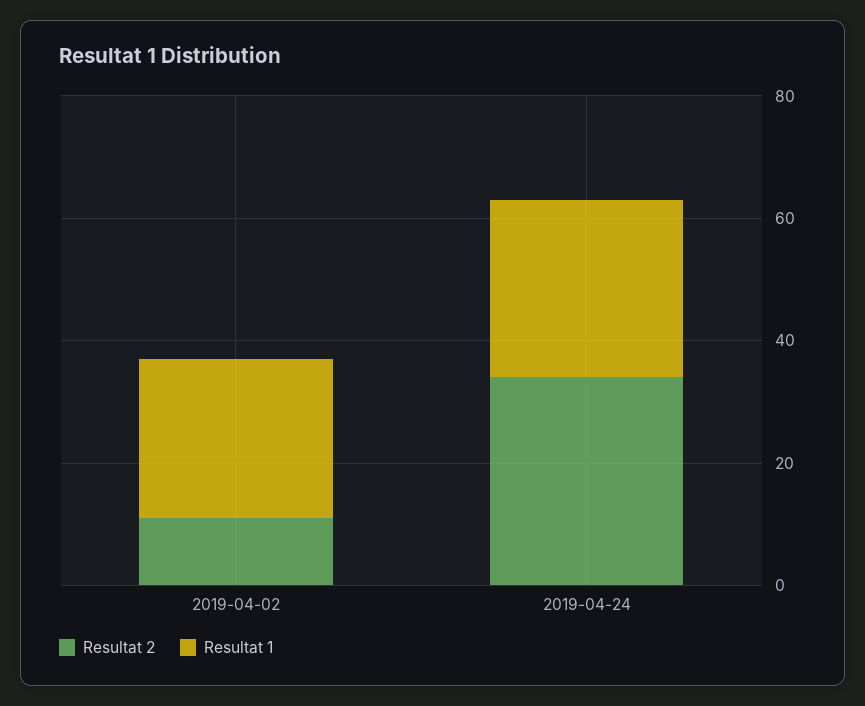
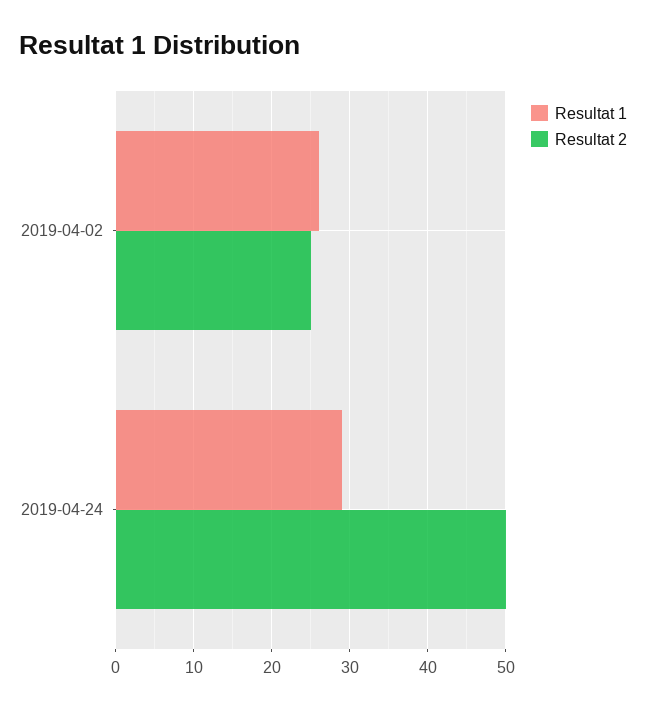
Resultat 2, 2019-04-02: 10 -> 25
Resultat 2, 2019-04-24: 35 -> 50

